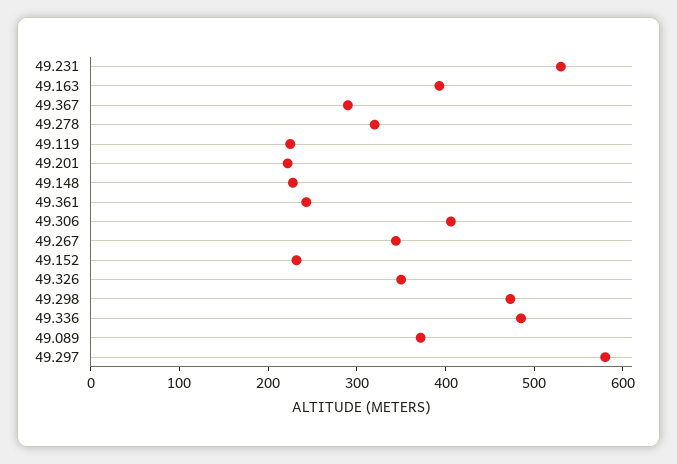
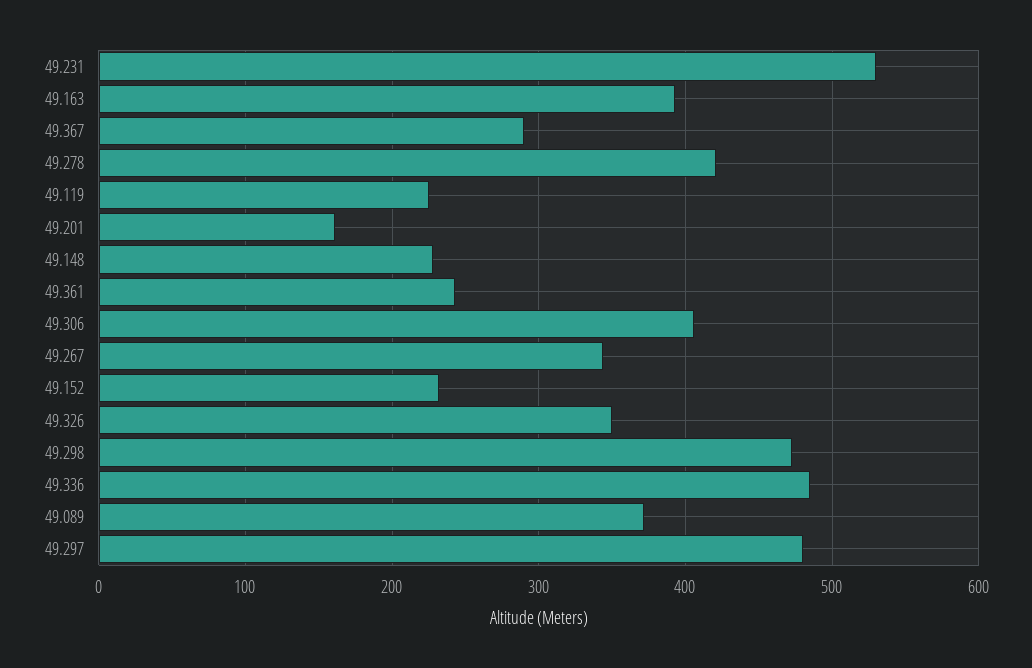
49.278: 320 -> 420
49.201: 220 -> 160
49.297: 580 -> 480

